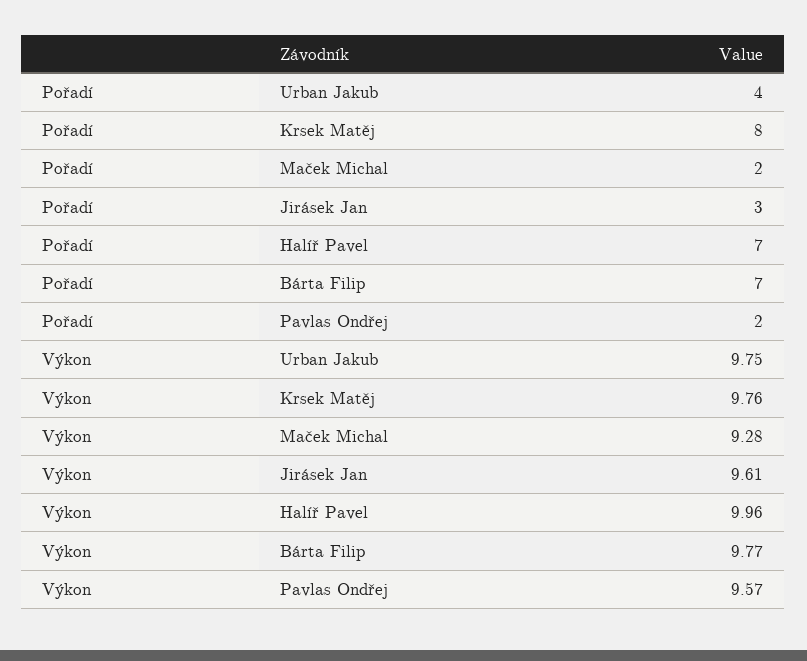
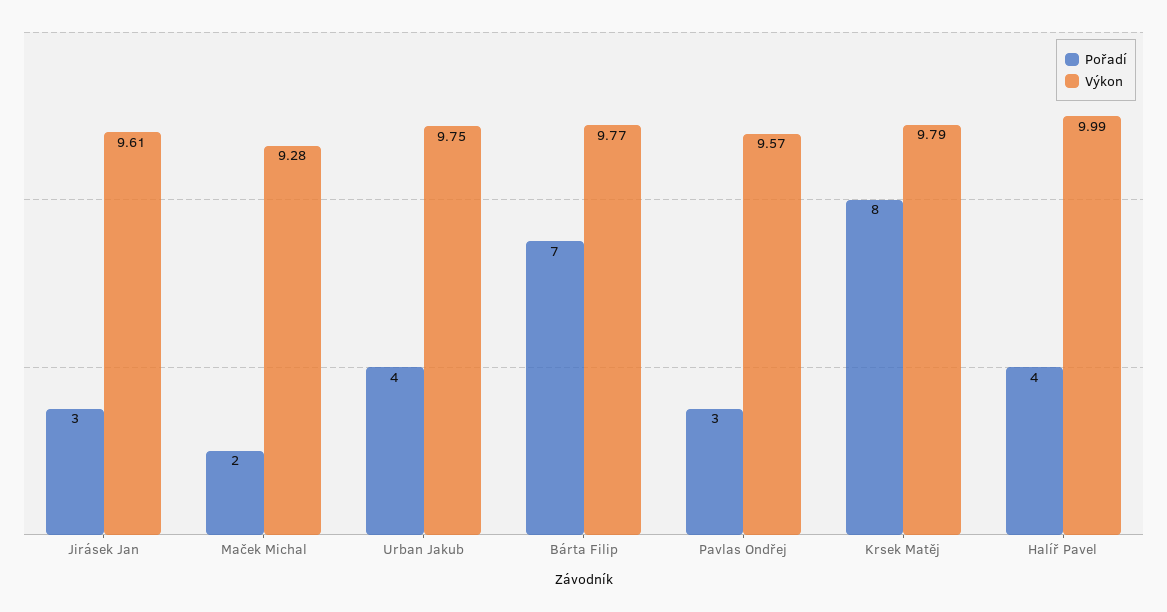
Pořadí, Halíř Pavel: 7 -> 4
Pořadí, Pavlas Ondřej: 2 -> 3
Výkon, Krsek Matěj: 9.76 -> 9.79
Výkon, Halíř Pavel: 9.96 -> 9.99

